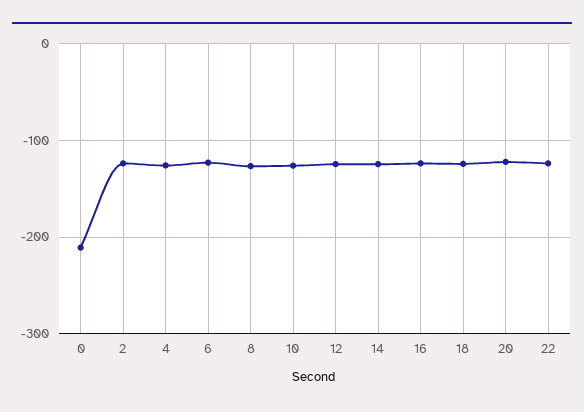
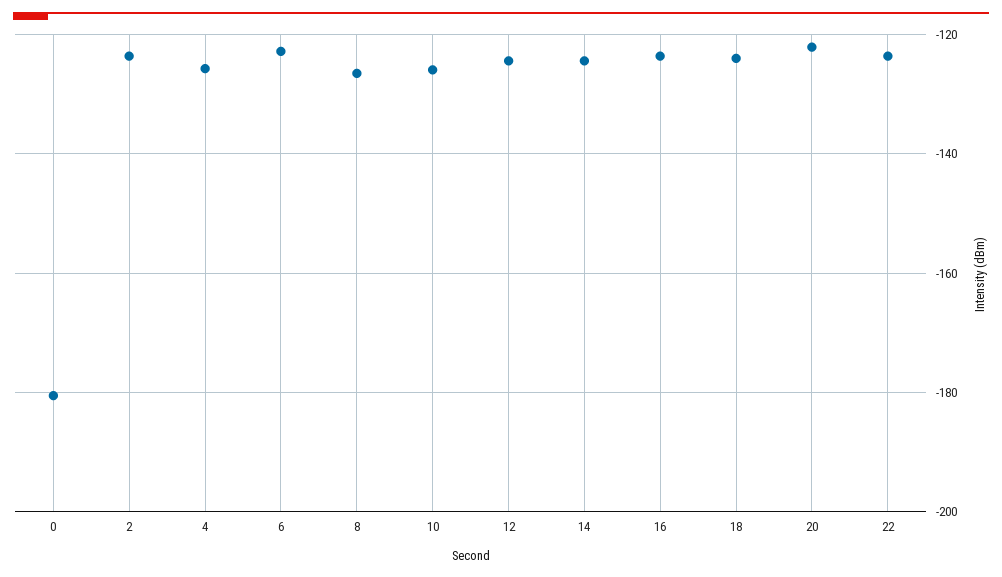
0: -210 -> -180

